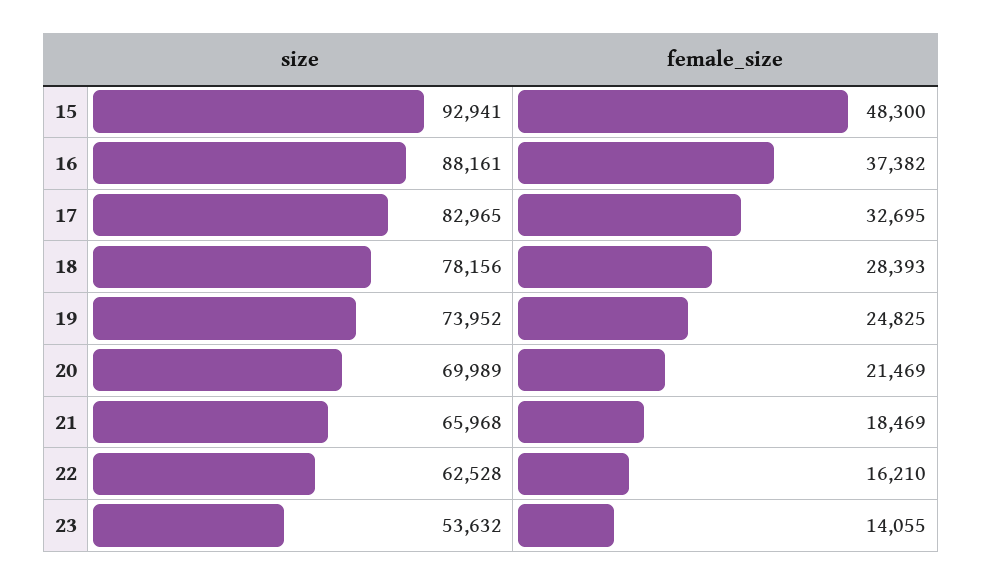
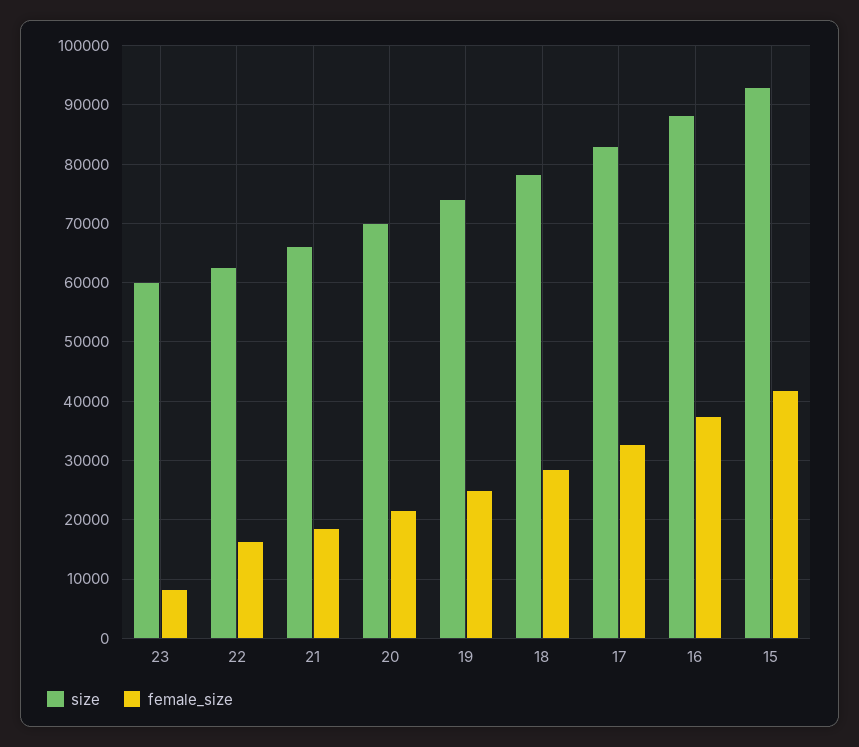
female_size, 15: 48300 -> 42000
size, 23: 53632 -> 60000
female_size, 23: 14055 -> 8000

